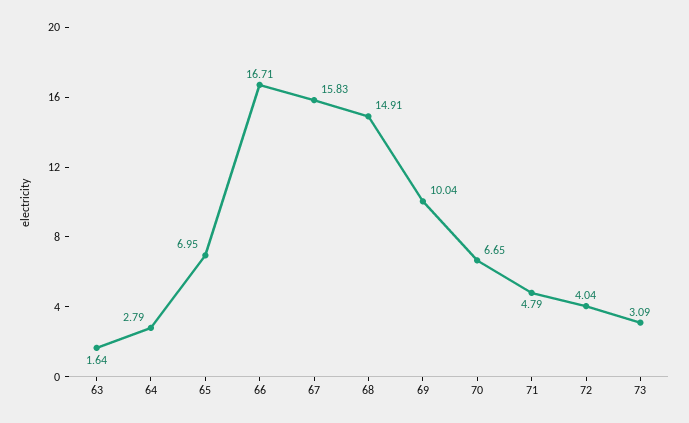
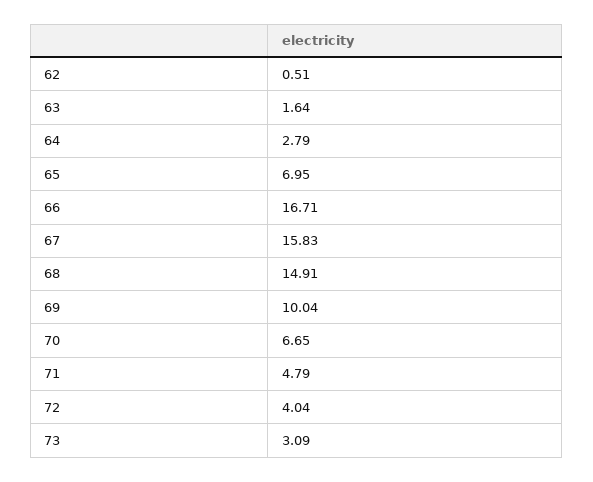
62: none -> 0.51

